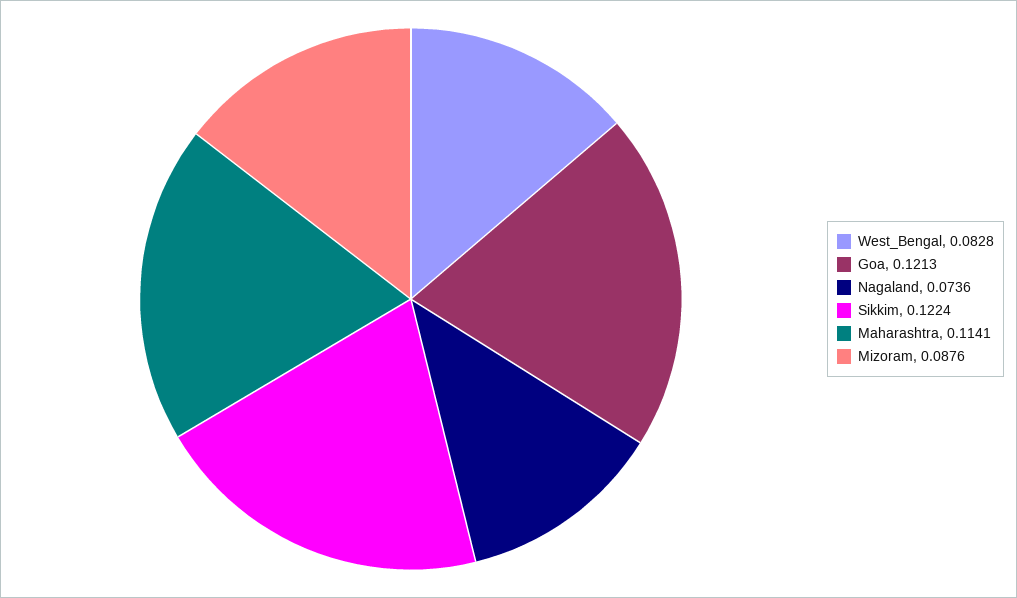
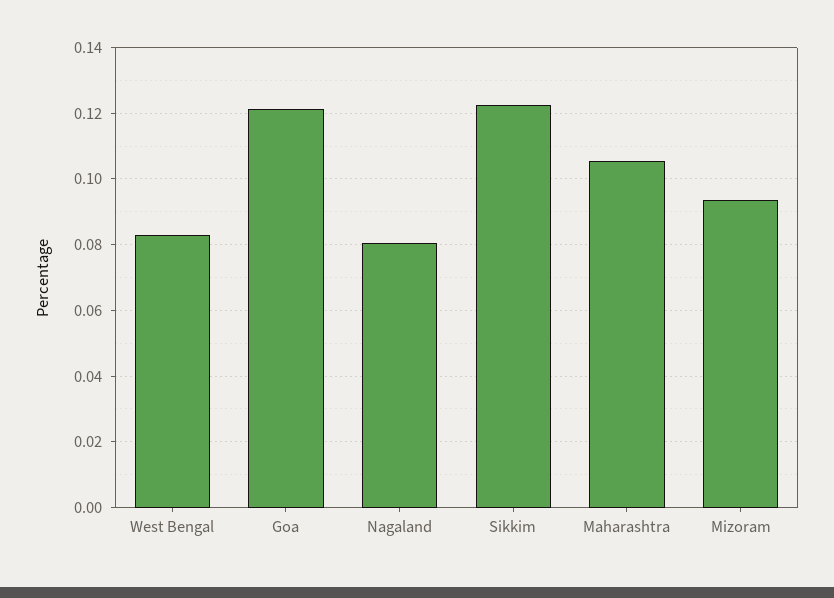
Nagaland: 0.0736 -> 0.08
Maharashtra: 0.1141 -> 0.106
Mizoram: 0.0876 -> 0.094

